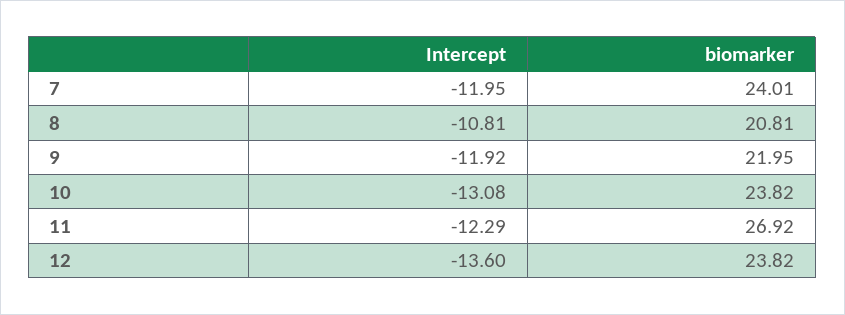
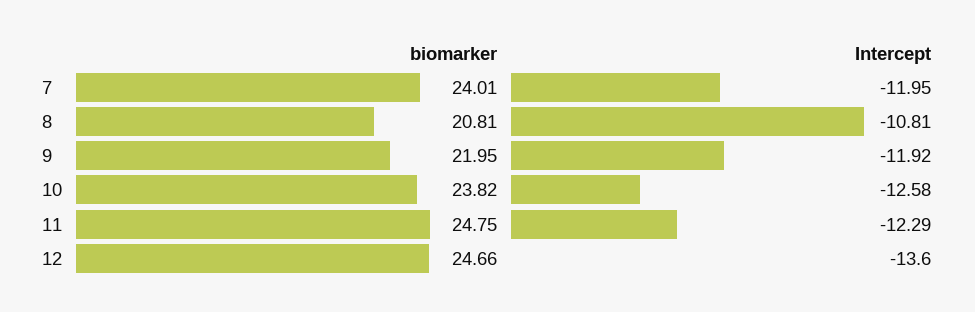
Intercept, 10: -13.08 -> -12.58
biomarker, 11: 26.92 -> 24.75
biomarker, 12: 23.82 -> 24.66

